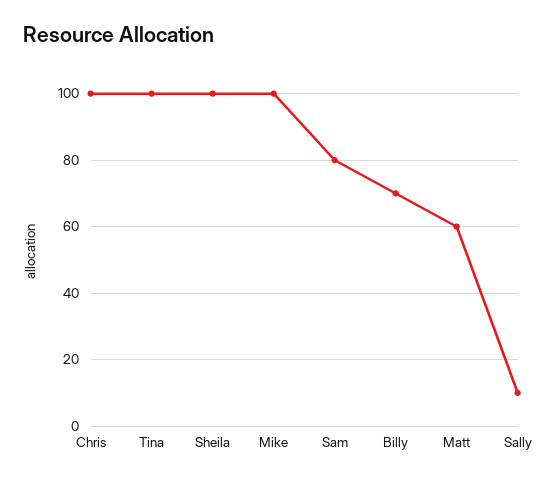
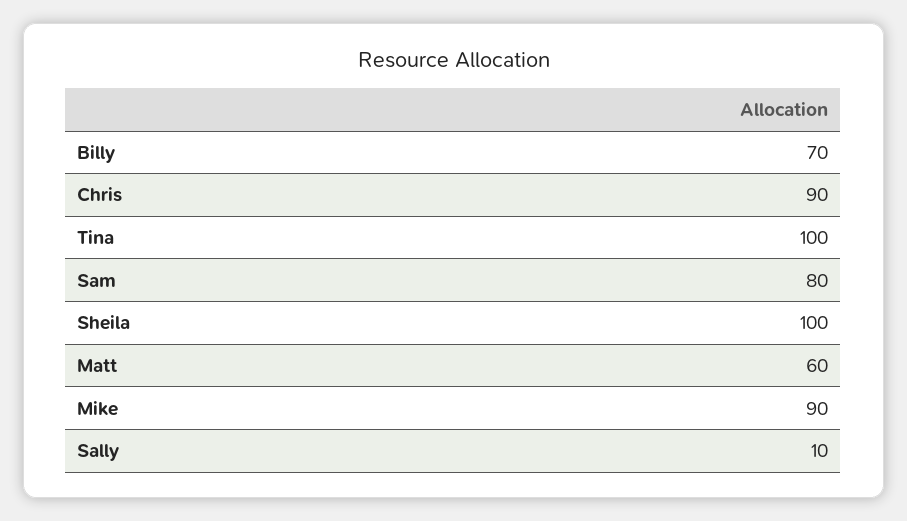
Chris: 100 -> 90
Mike: 100 -> 90

